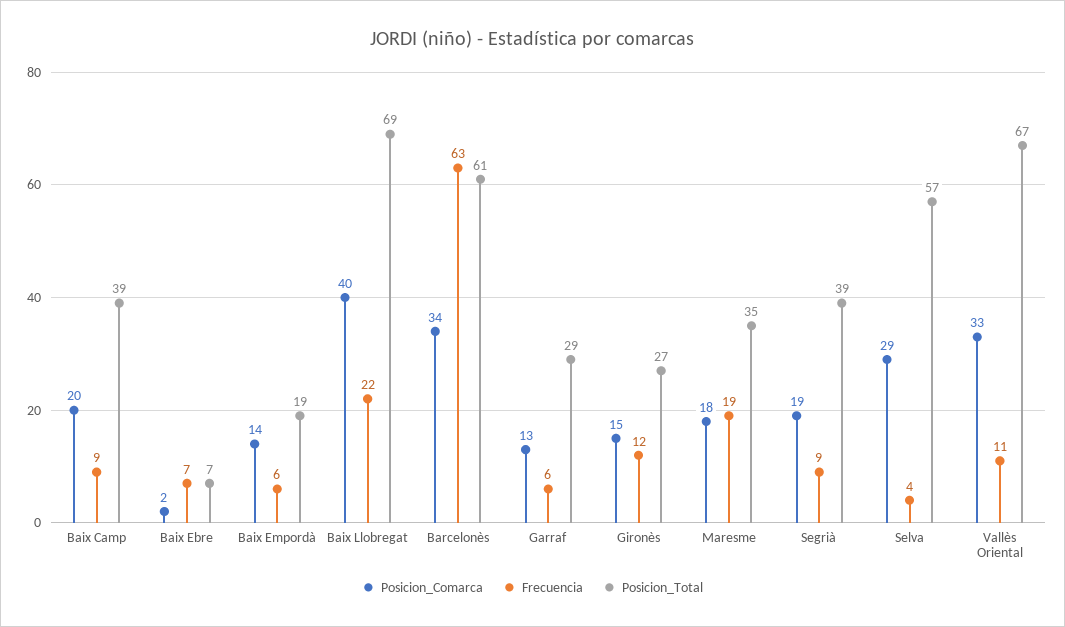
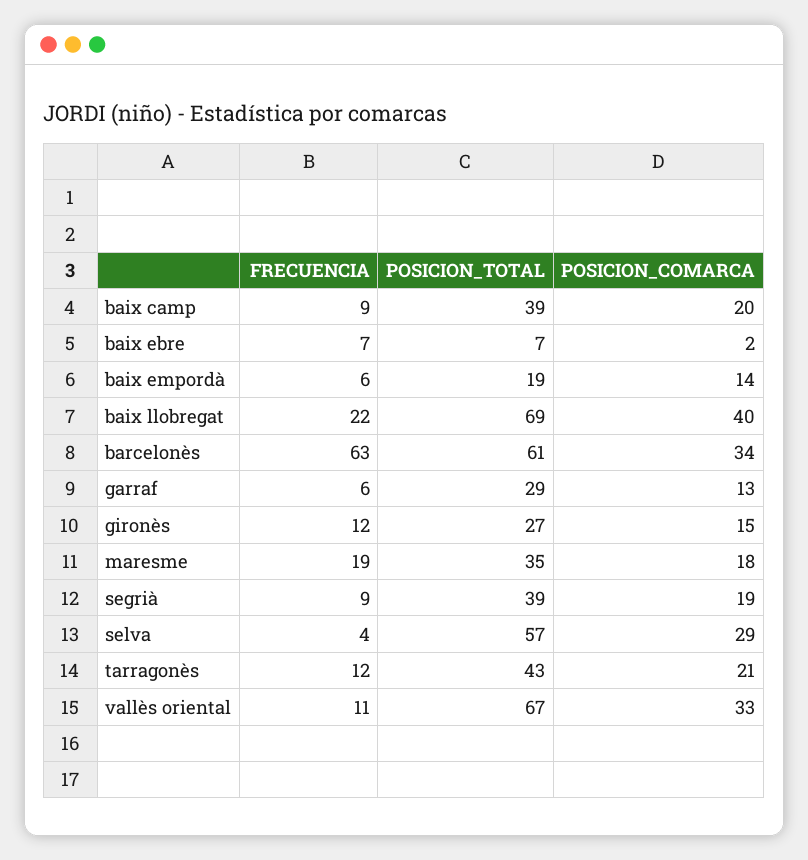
Frecuencia, tarragonès: none -> 12
Posicion_Total, tarragonès: none -> 43
Posicion_Comarca, tarragonès: none -> 21

